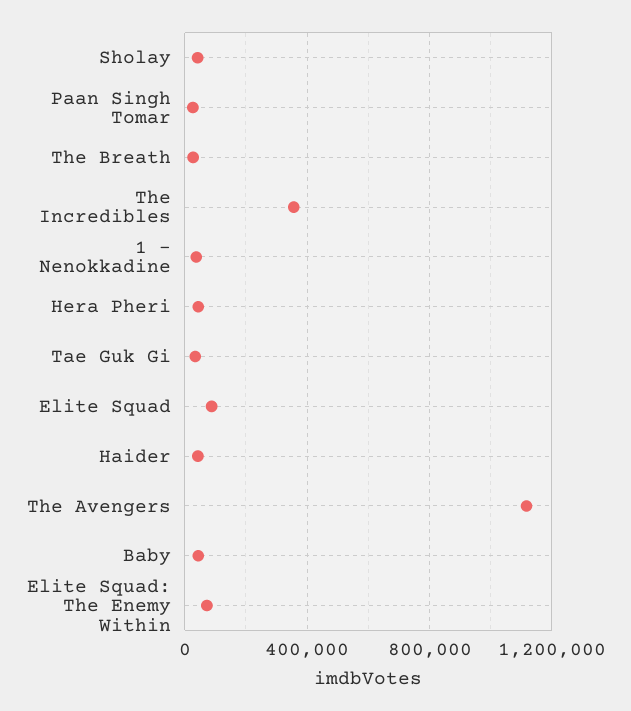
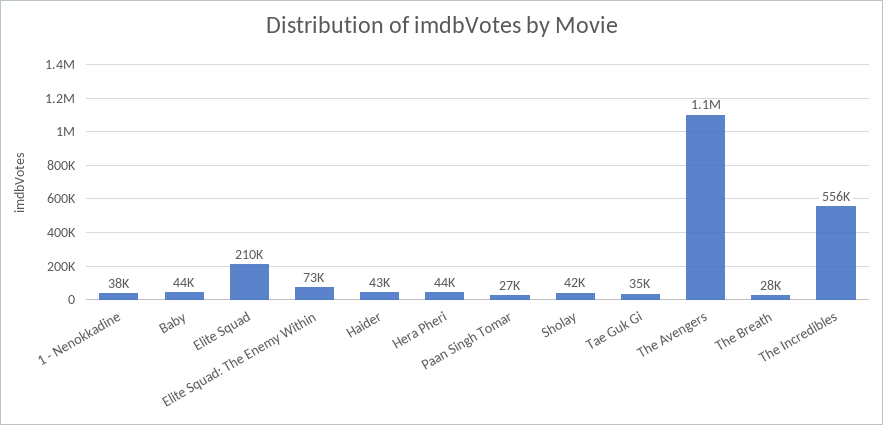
The Incredibles: 350000 -> 556000
Elite Squad: 100000 -> 210000

